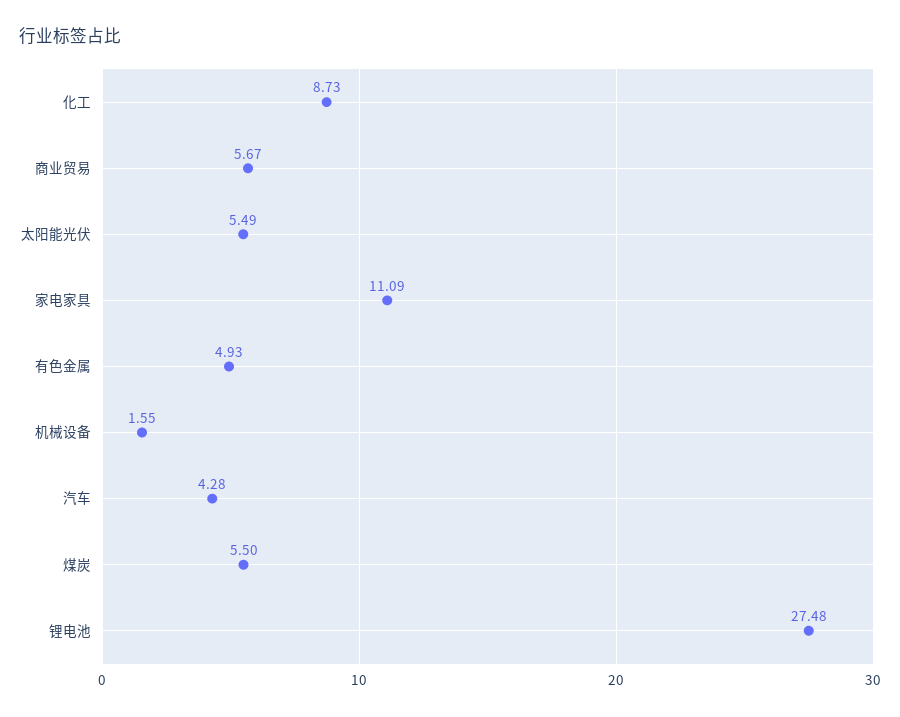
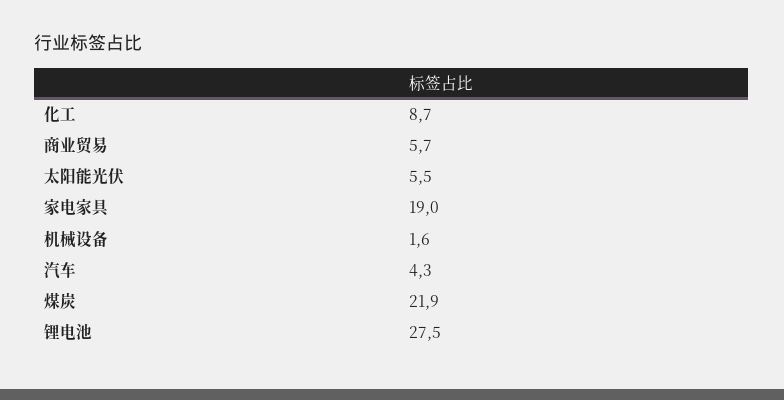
家电家具: 11.09 -> 19
有色金属: 4.93 -> none
煤炭: 5.5 -> 21.9

